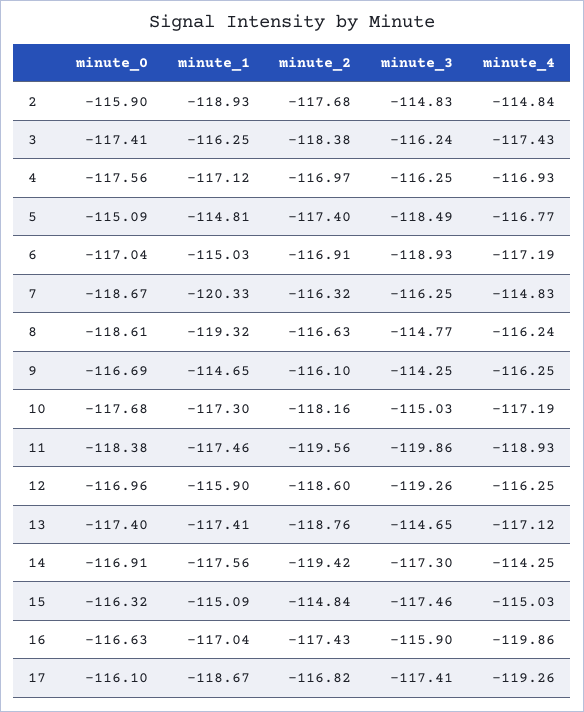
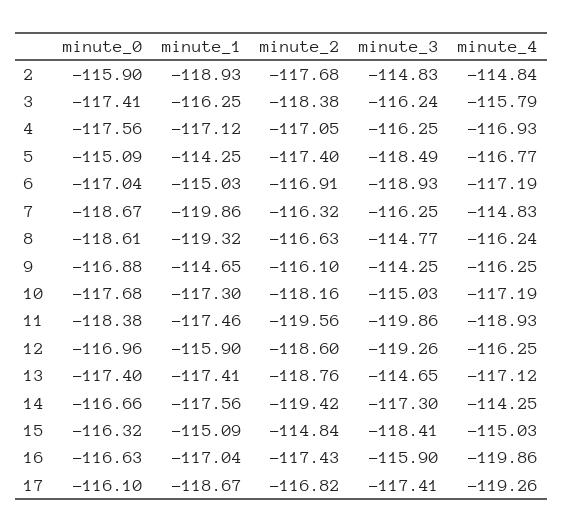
minute_4, 3: -117.43 -> -115.79
minute_2, 4: -116.97 -> -117.05
minute_1, 5: -114.81 -> -114.25
minute_1, 7: -120.33 -> -119.86
minute_0, 9: -116.69 -> -116.88
minute_0, 14: -116.91 -> -116.66
minute_3, 15: -117.46 -> -118.41

